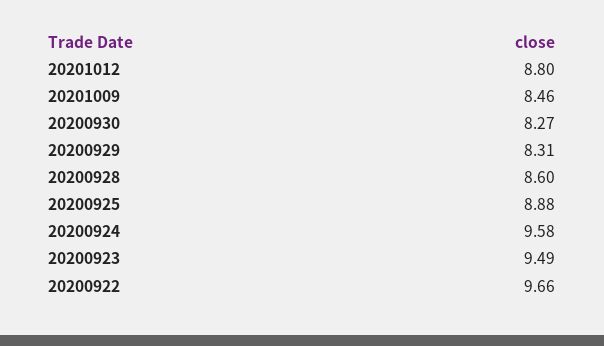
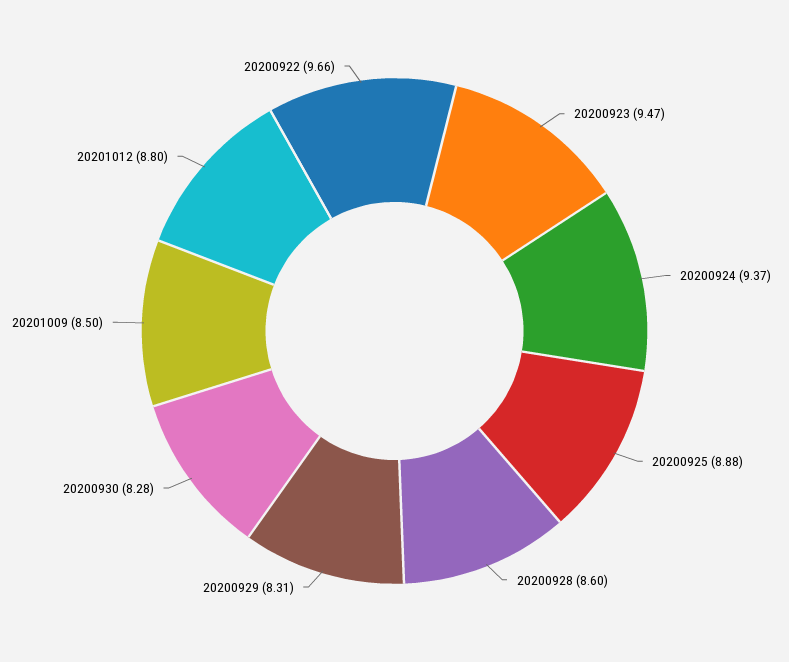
20201009: 8.46 -> 8.5
20200930: 8.27 -> 8.28
20200924: 9.58 -> 9.37
20200923: 9.49 -> 9.47

